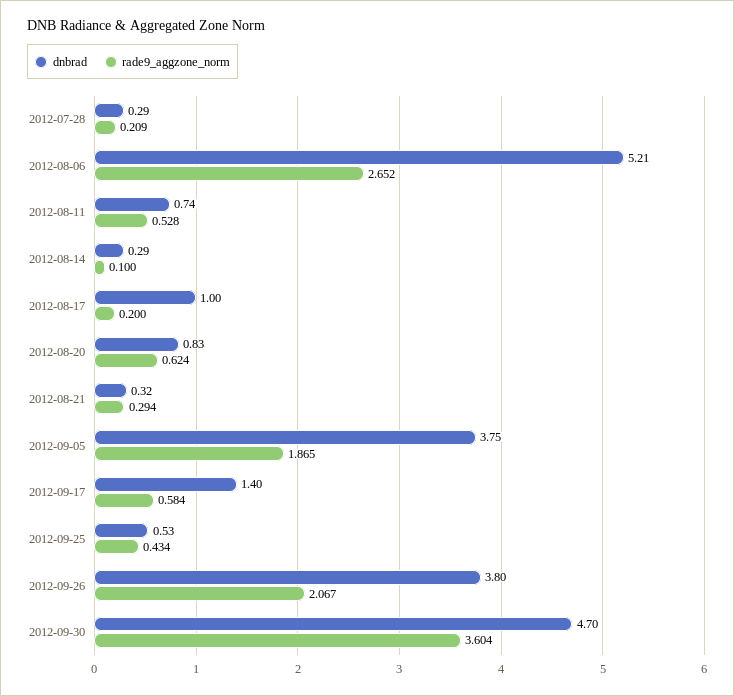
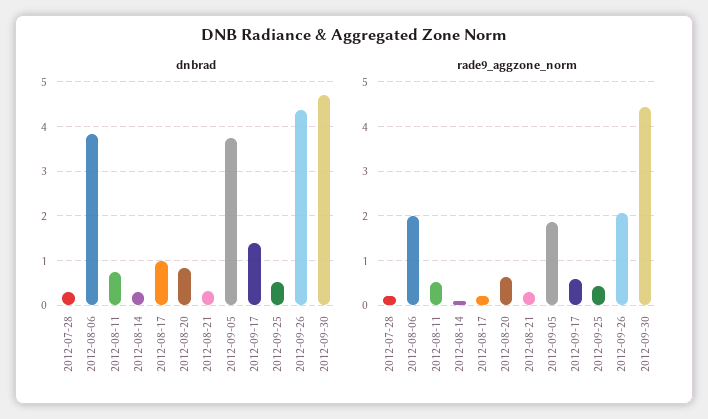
dnbrad, 2012-08-06: 5.21 -> 3.8
rade9_aggzone_norm, 2012-08-06: 2.652 -> 2
dnbrad, 2012-09-26: 3.8 -> 4.4
rade9_aggzone_norm, 2012-09-30: 3.604 -> 4.4

